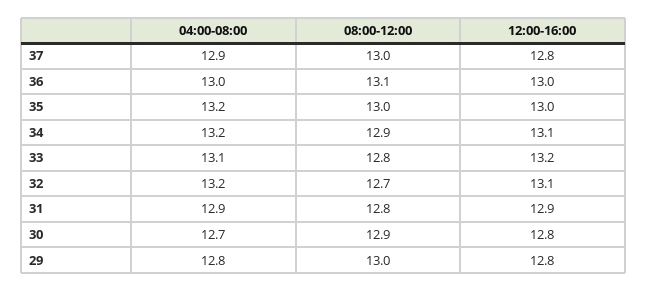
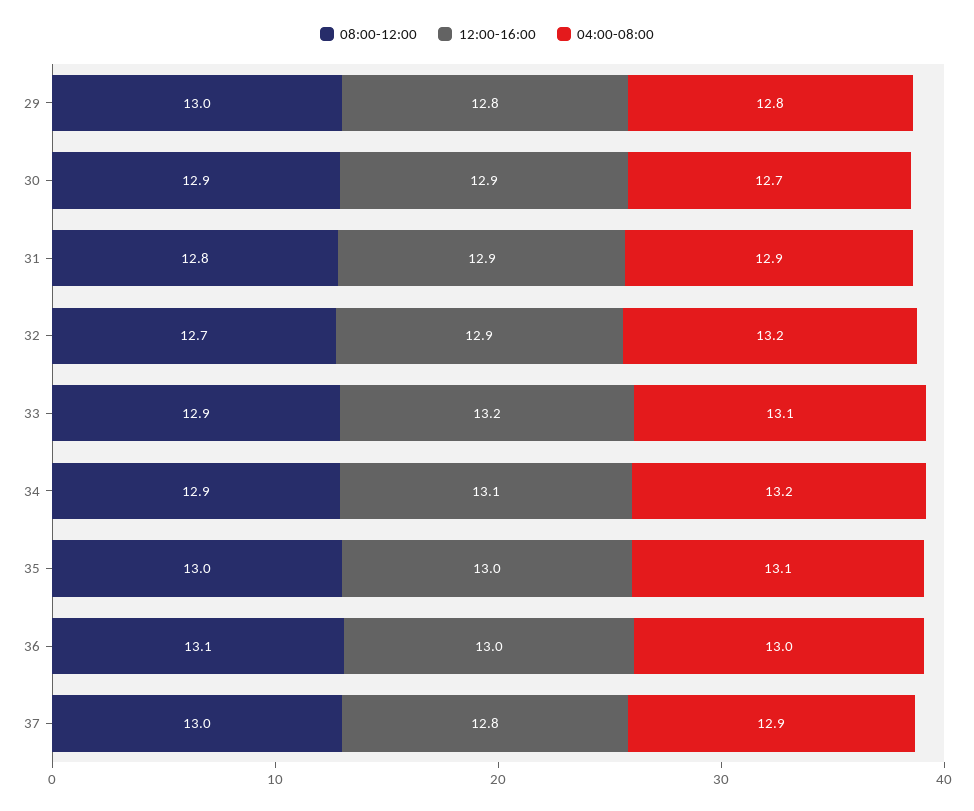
04:00-08:00, 35: 13.2 -> 13.1
08:00-12:00, 33: 12.8 -> 12.9
12:00-16:00, 32: 13.1 -> 12.9
12:00-16:00, 30: 12.8 -> 12.9

